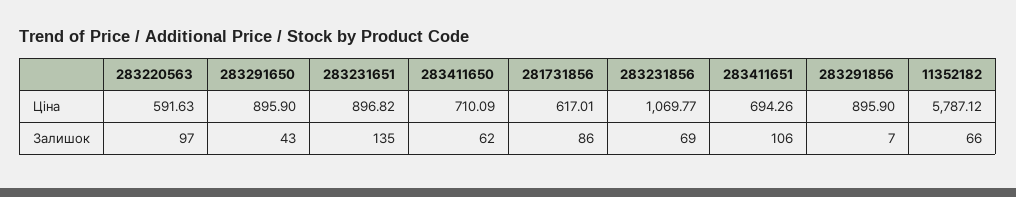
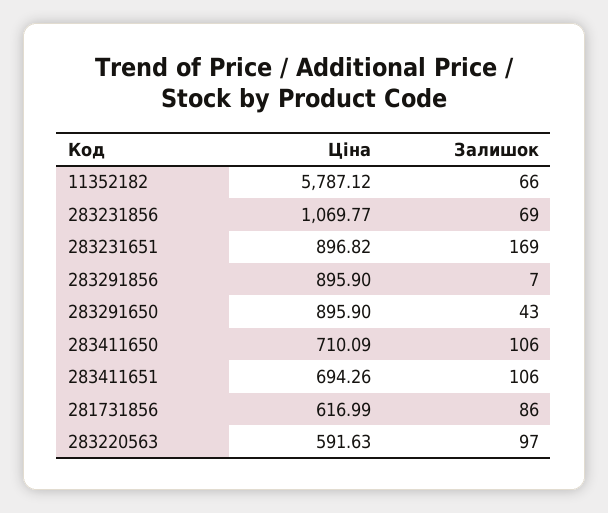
281731856, Ціна: 617.01 -> 616.99
283231651, Залишок: 135 -> 169
283411650, Залишок: 62 -> 106

